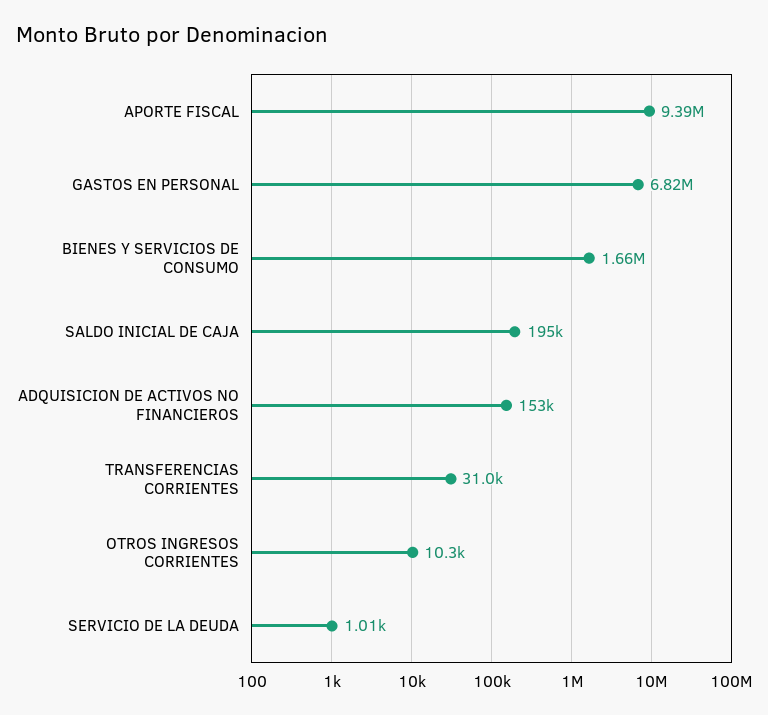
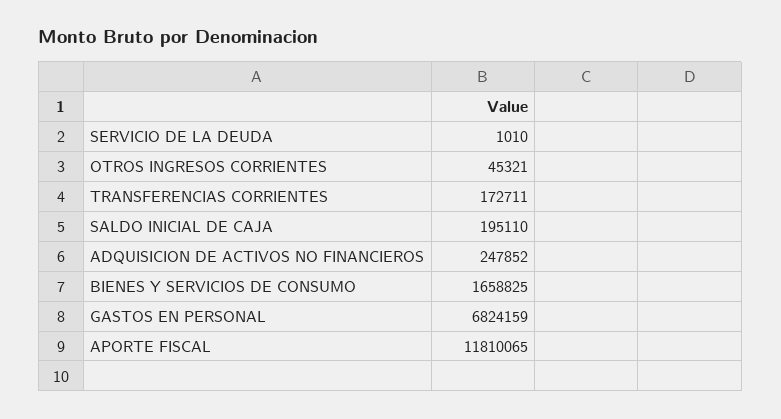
APORTE FISCAL: 9390000 -> 11810065
ADQUISICION DE ACTIVOS NO FINANCIEROS: 153000 -> 247852
TRANSFERENCIAS CORRIENTES: 31000 -> 172711
OTROS INGRESOS CORRIENTES: 10300 -> 45321

